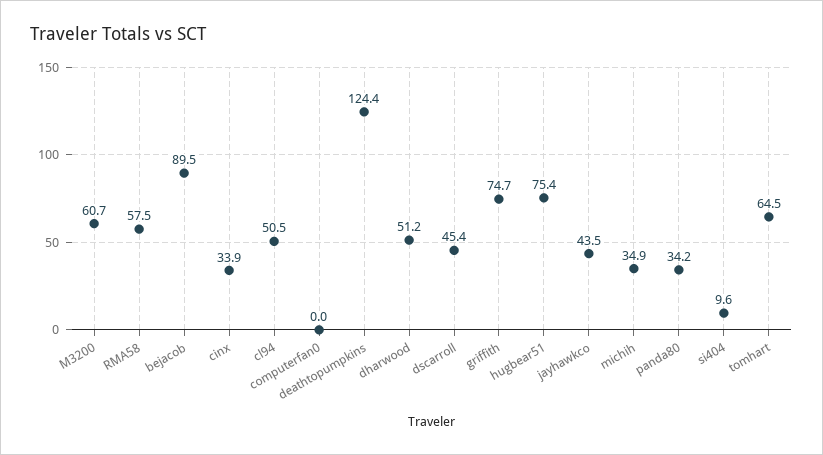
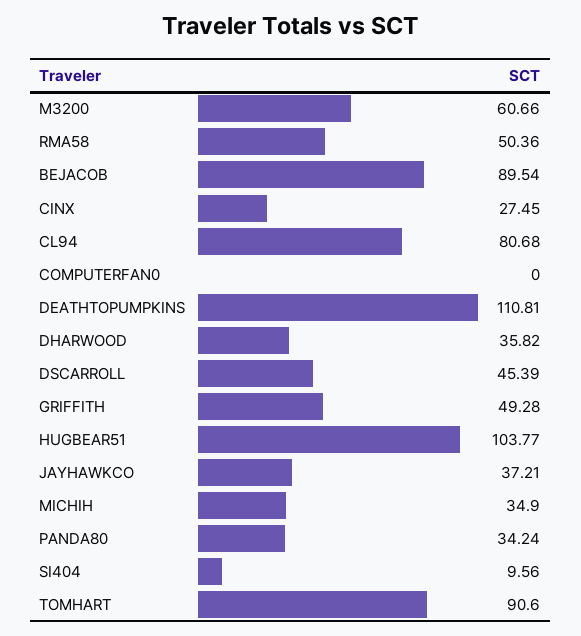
RMA58: 57.5 -> 50.36
cinx: 33.9 -> 27.45
cl94: 50.5 -> 80.68
deathtopumpkins: 124.4 -> 110.81
dharwood: 51.2 -> 35.82
griffith: 74.7 -> 49.28
hugbear51: 75.4 -> 103.77
jayhawkco: 43.5 -> 37.21
tomhart: 64.5 -> 90.6

